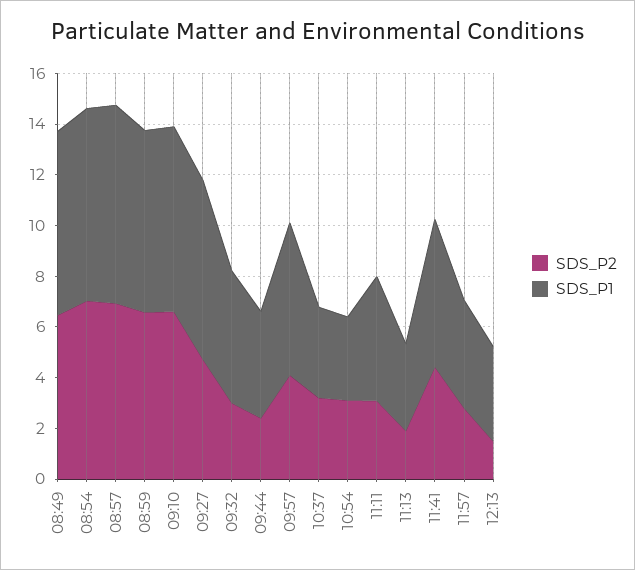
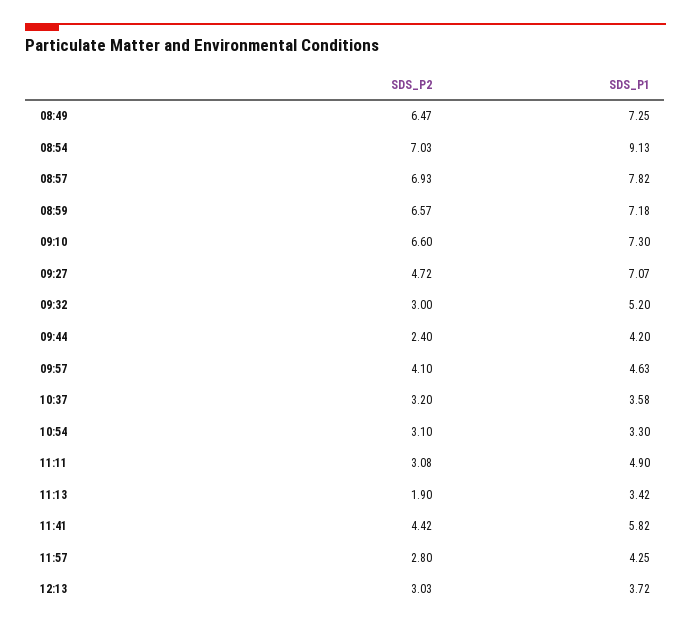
SDS_P1, 08:54: 7.5 -> 9.13
SDS_P1, 09:57: 6 -> 4.63
SDS_P2, 12:13: 1.5 -> 3.03

